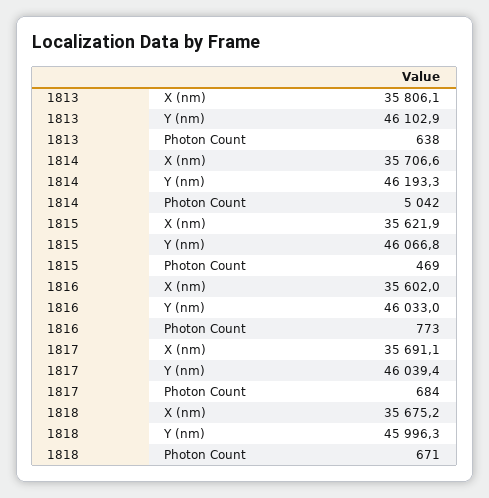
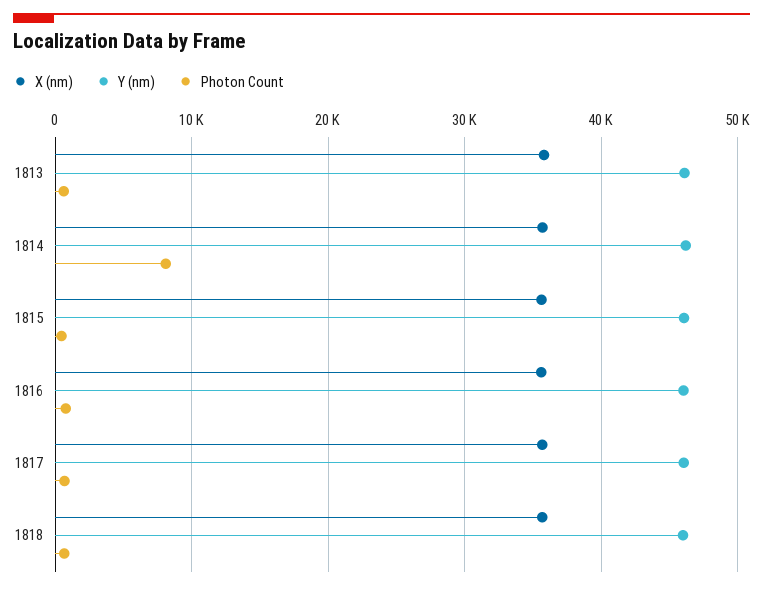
Photon Count, 1814: 5042 -> 8000

